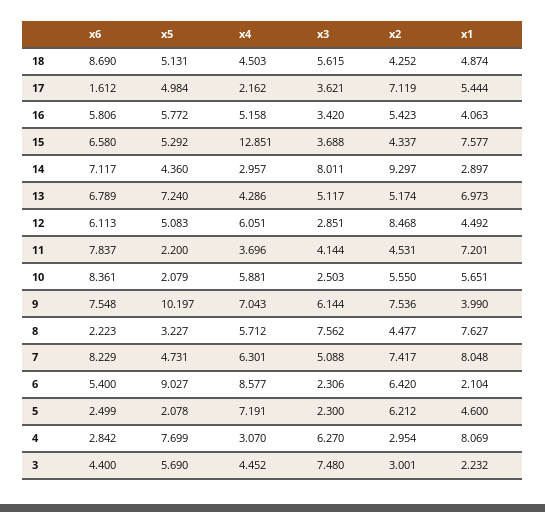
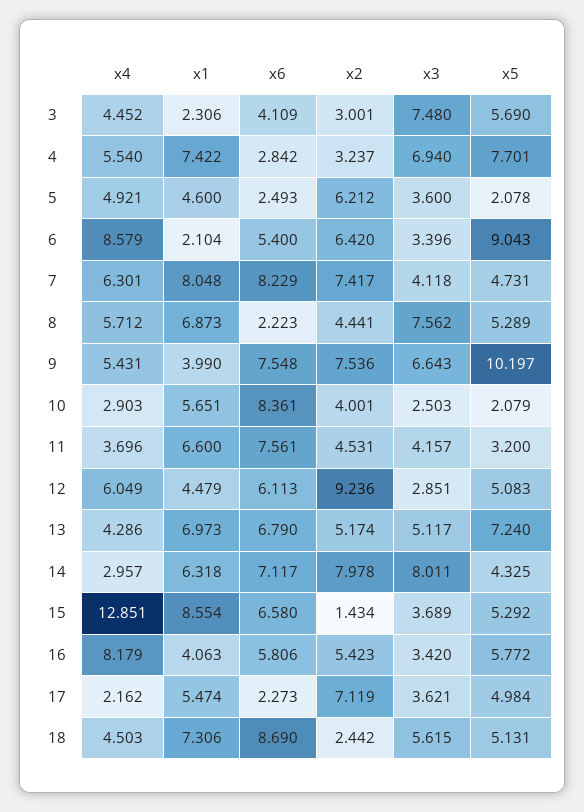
x2, 18: 4.252 -> 2.442
x1, 18: 4.874 -> 7.306
x6, 17: 1.612 -> 2.273
x1, 17: 5.444 -> 5.474
x4, 16: 5.158 -> 8.179
x3, 15: 3.688 -> 3.689
x2, 15: 4.337 -> 1.434
x1, 15: 7.577 -> 8.554
x5, 14: 4.36 -> 4.325
x2, 14: 9.297 -> 7.978
x1, 14: 2.897 -> 6.318
x6, 13: 6.789 -> 6.79
x4, 12: 6.051 -> 6.049
x2, 12: 8.468 -> 9.236
x1, 12: 4.492 -> 4.479
x6, 11: 7.837 -> 7.561
x5, 11: 2.2 -> 3.2
x3, 11: 4.144 -> 4.157
x1, 11: 7.201 -> 6.6
x4, 10: 5.881 -> 2.903
x2, 10: 5.55 -> 4.001
x4, 9: 7.043 -> 5.431
x3, 9: 6.144 -> 6.643
x5, 8: 3.227 -> 5.289
x2, 8: 4.477 -> 4.441
x1, 8: 7.627 -> 6.873
x3, 7: 5.088 -> 4.118
x5, 6: 9.027 -> 9.043
x4, 6: 8.577 -> 8.579
x3, 6: 2.306 -> 3.396
x6, 5: 2.499 -> 2.493
x4, 5: 7.191 -> 4.921
x3, 5: 2.3 -> 3.6
x5, 4: 7.699 -> 7.701
x4, 4: 3.07 -> 5.54
x3, 4: 6.27 -> 6.94
x2, 4: 2.954 -> 3.237
x1, 4: 8.069 -> 7.422
x6, 3: 4.4 -> 4.109
x1, 3: 2.232 -> 2.306

